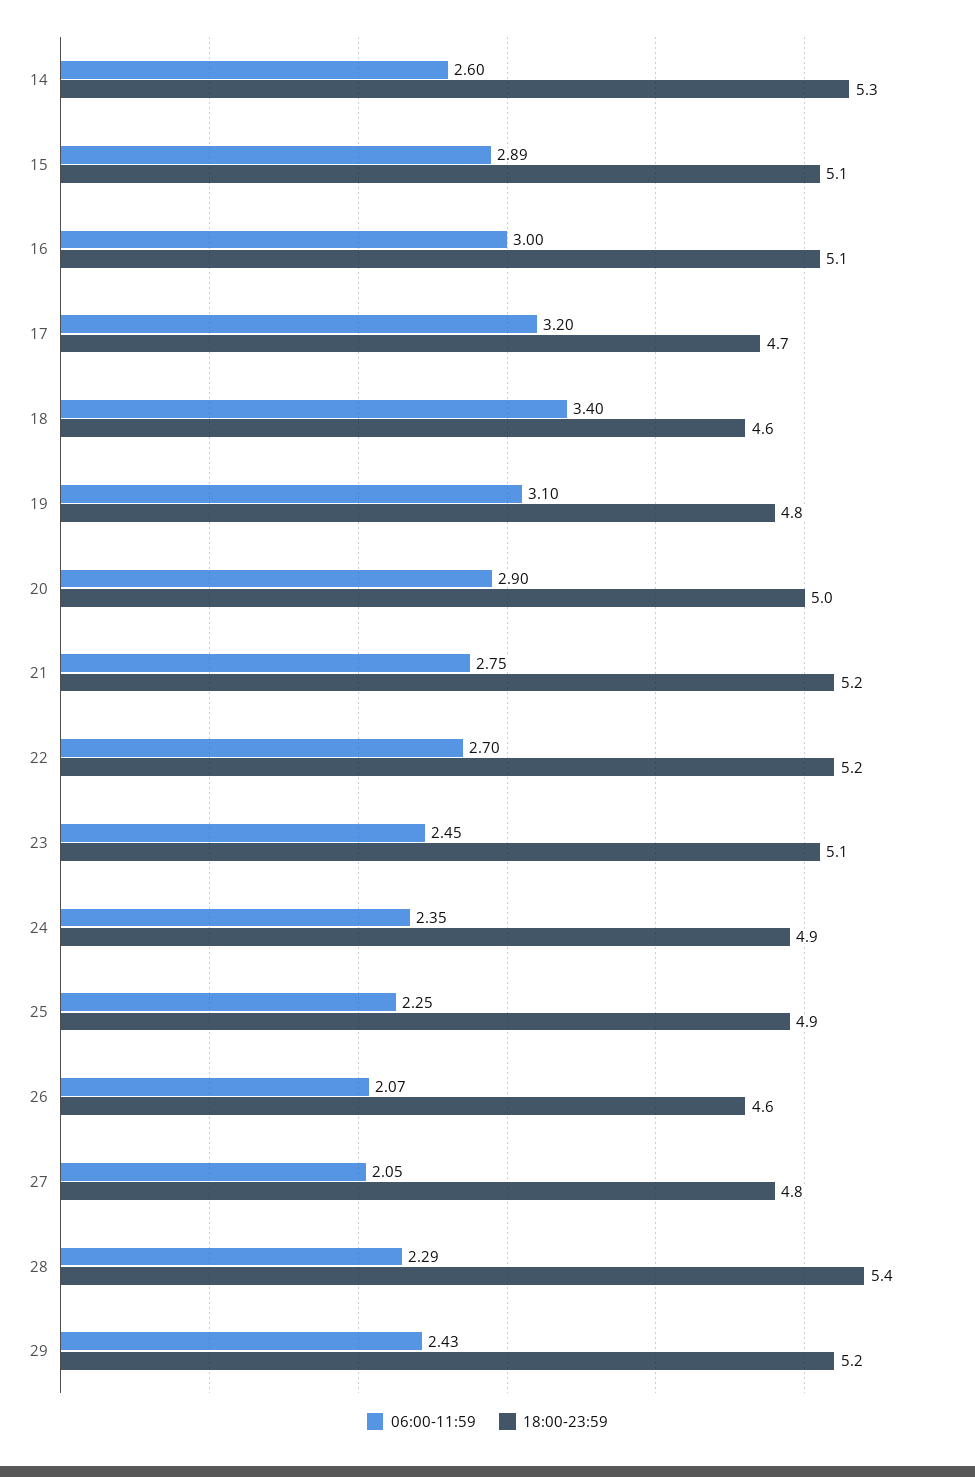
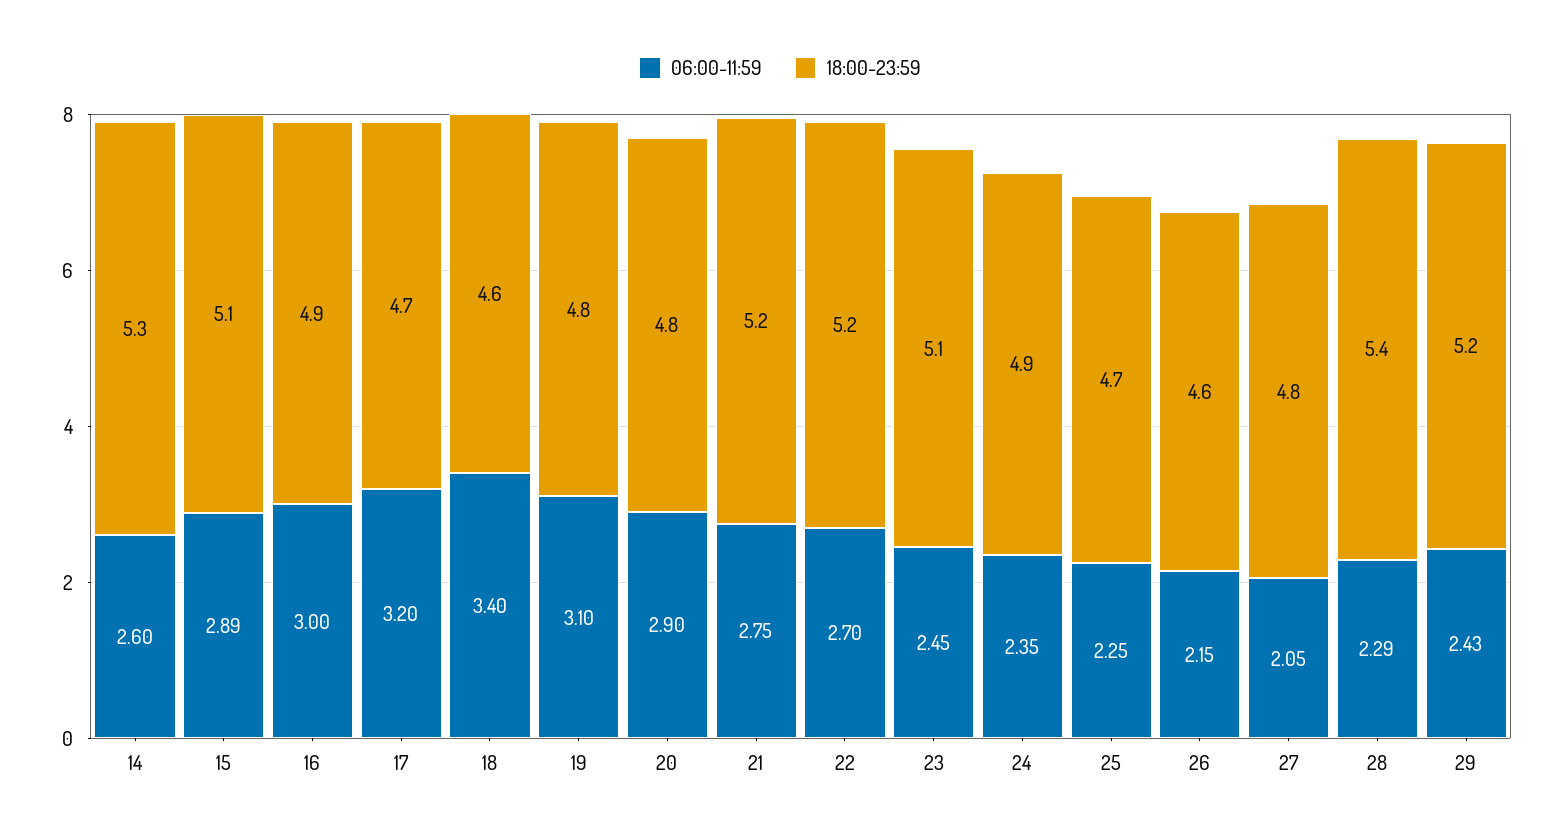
18:00-23:59, 16: 5.1 -> 4.9
18:00-23:59, 20: 5 -> 4.8
18:00-23:59, 25: 4.9 -> 4.7
06:00-11:59, 26: 2.07 -> 2.15

